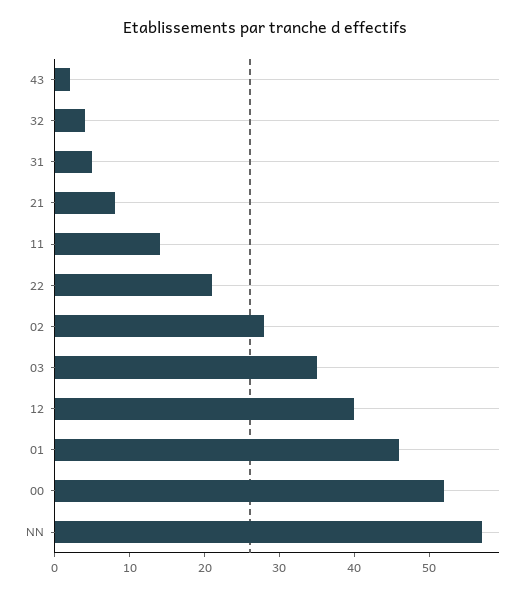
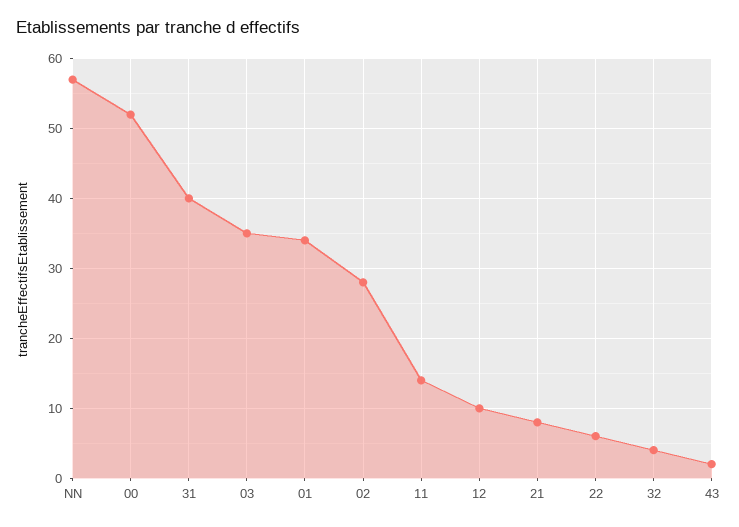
31: 5 -> 40
22: 20 -> 6
12: 40 -> 10
01: 45 -> 34

